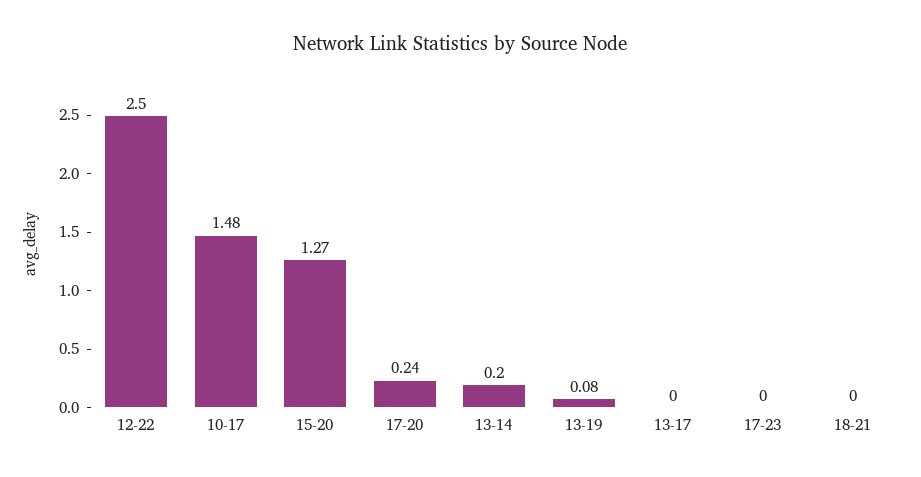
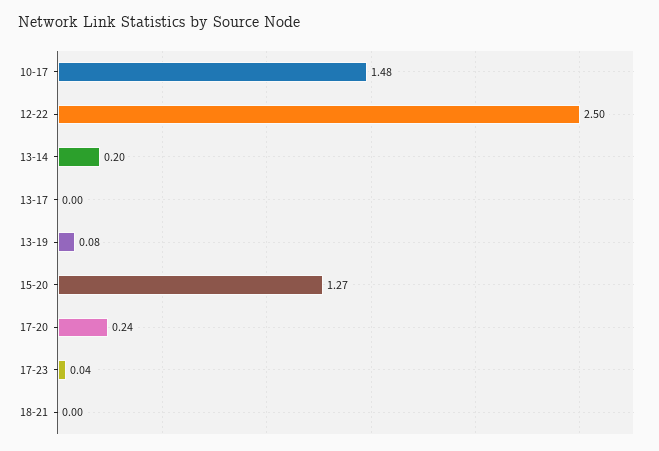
17-23: 0 -> 0.04

